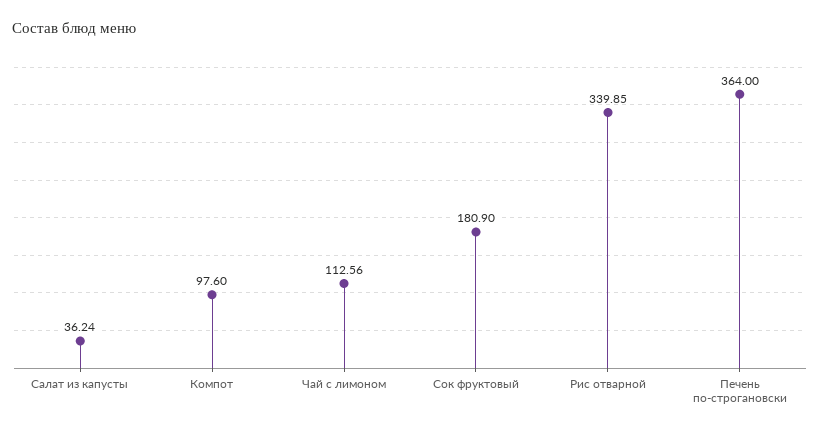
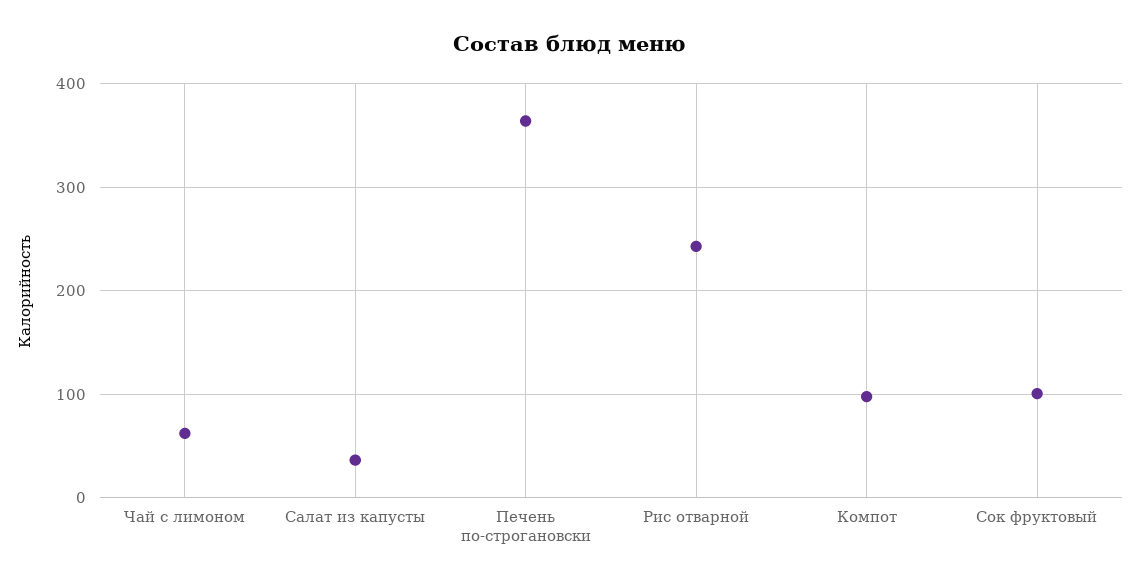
Чай с лимоном: 112.56 -> 60
Сок фруктовый: 180.9 -> 100
Рис отварной: 339.85 -> 240

